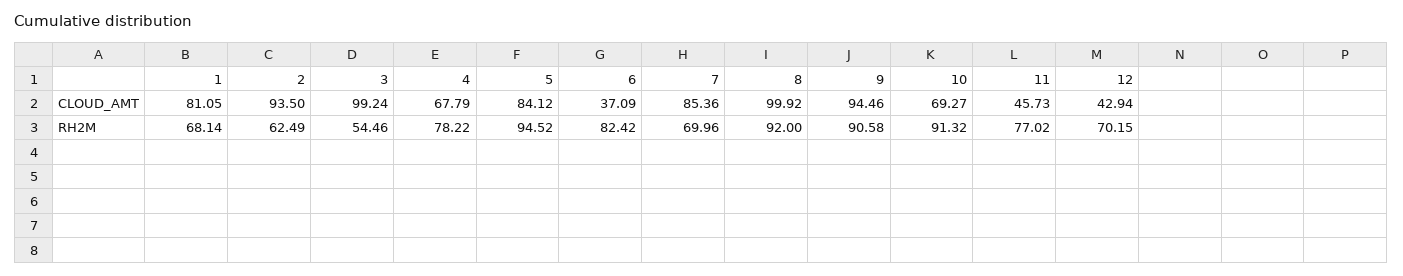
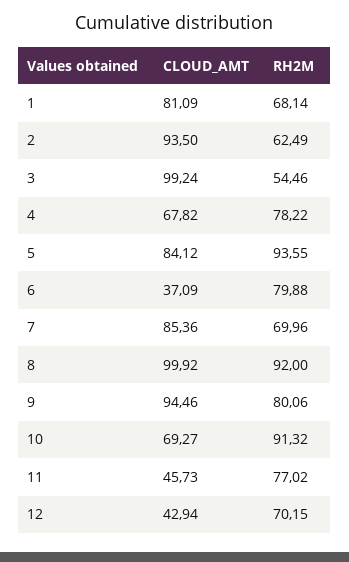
1, CLOUD_AMT: 81.05 -> 81.09
4, CLOUD_AMT: 67.79 -> 67.82
5, RH2M: 94.52 -> 93.55
6, RH2M: 82.42 -> 79.88
9, RH2M: 90.58 -> 80.06

